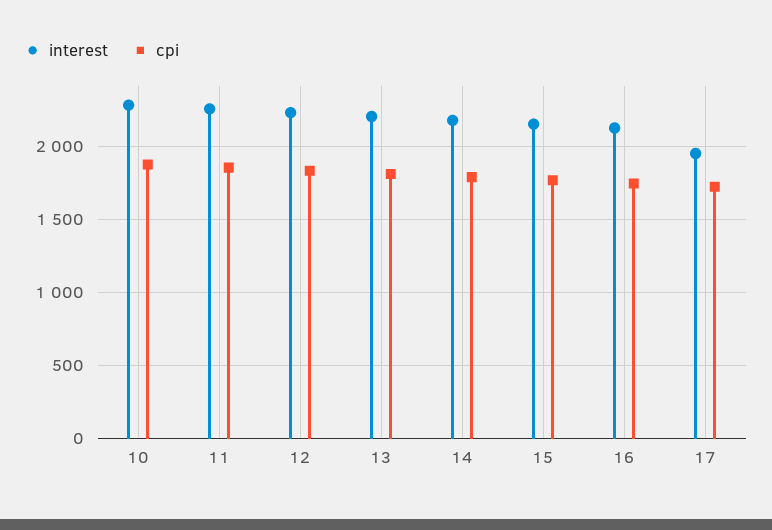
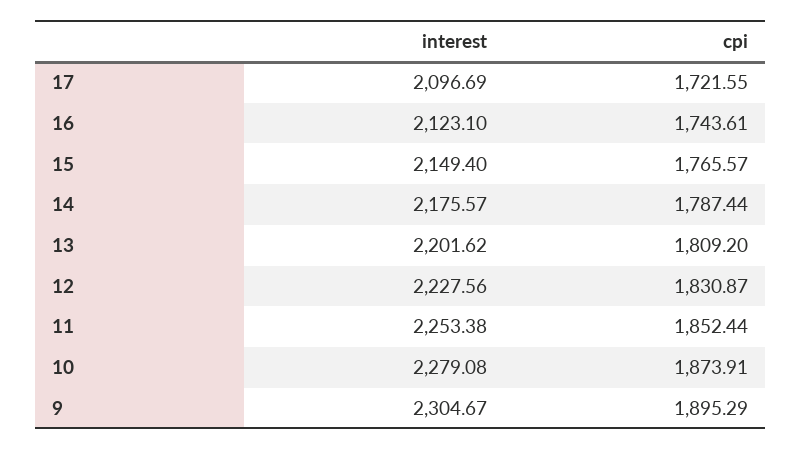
interest, 17: 1950 -> 2096.69
interest, 9: none -> 2304.67
cpi, 9: none -> 1895.29

